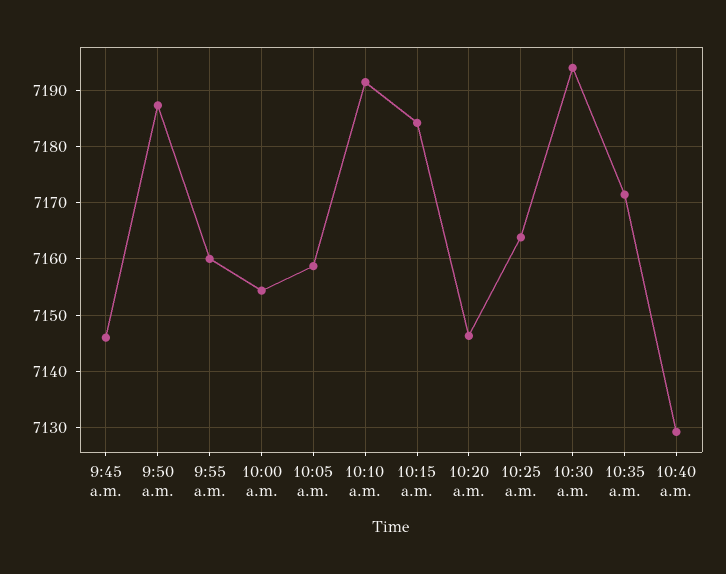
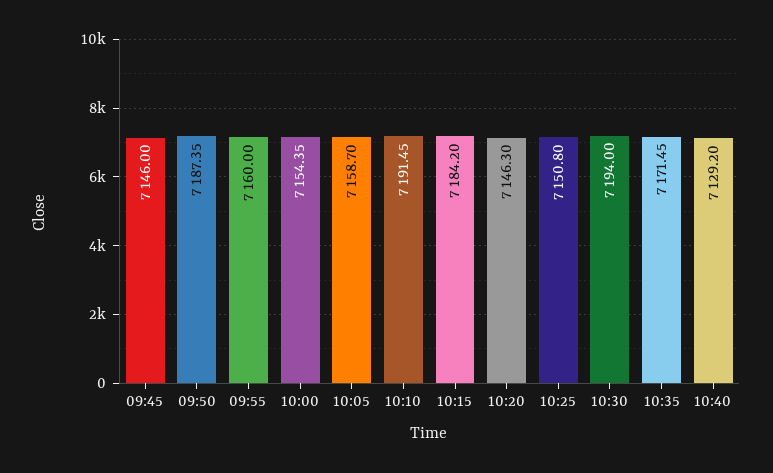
10:25 a.m.: 7164 -> 7150.8

